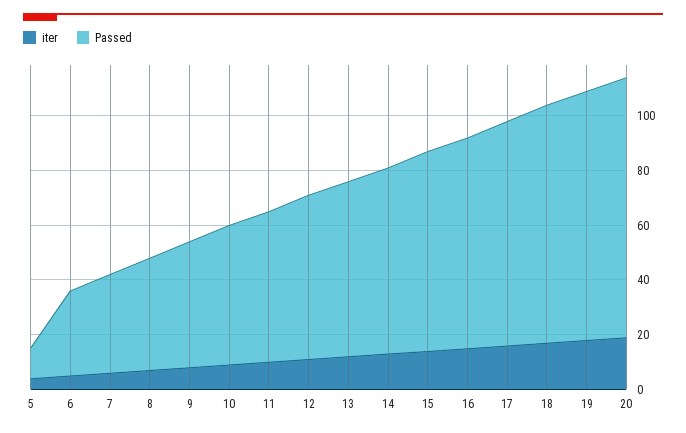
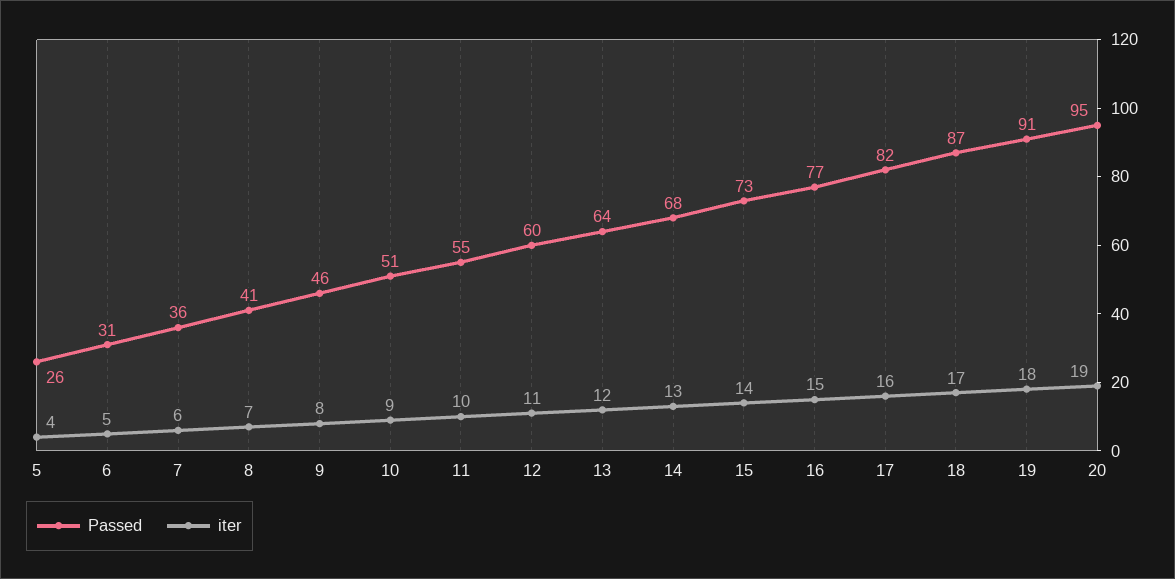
Passed, 5: 10 -> 26

